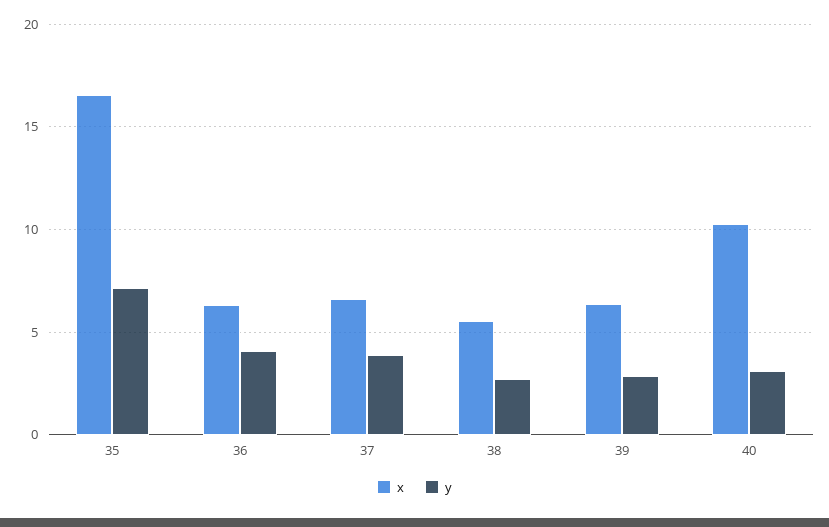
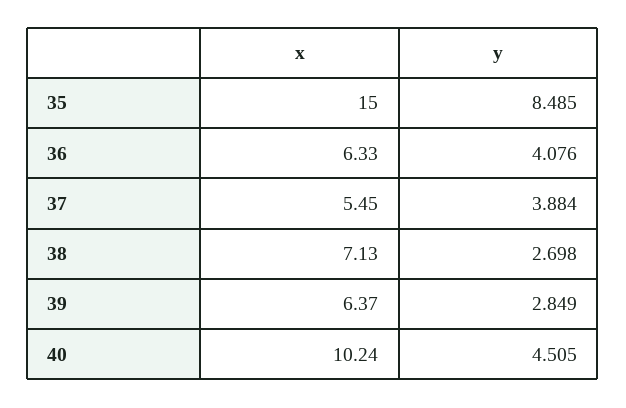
x, 35: 16.5 -> 15
y, 35: 7 -> 8.485
x, 37: 6.5 -> 5.45
x, 38: 5.5 -> 7.13
y, 40: 3 -> 4.505

